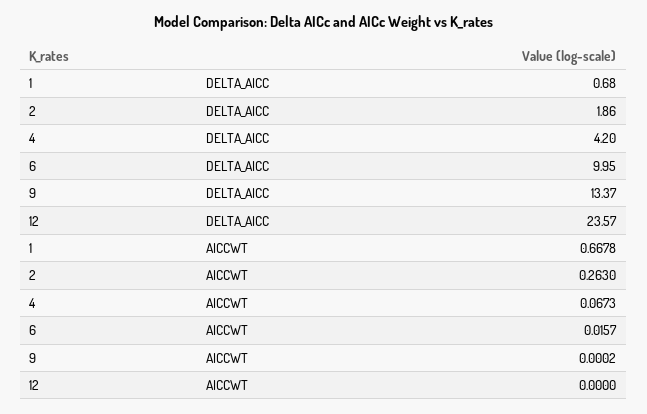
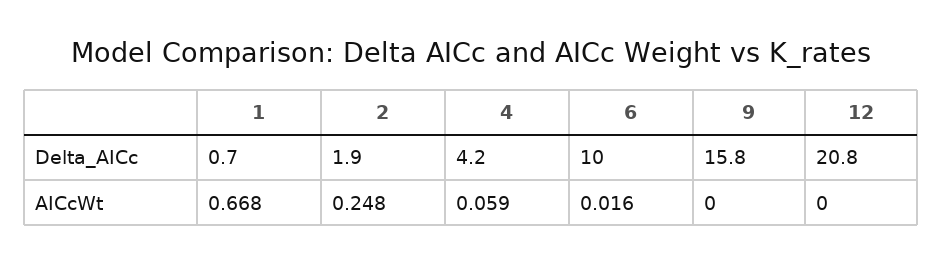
9, DELTA_AICC: 13.37 -> 15.8
12, DELTA_AICC: 23.57 -> 20.8
2, AICCWT: 0.263 -> 0.248
4, AICCWT: 0.0673 -> 0.059

